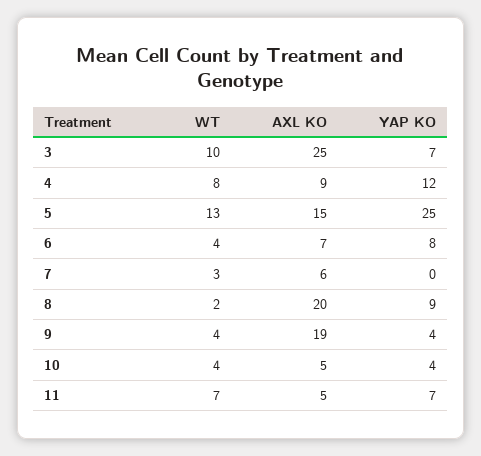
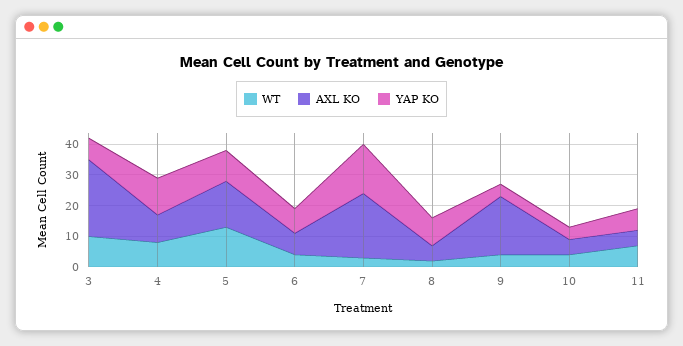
YAP KO, 5: 25 -> 10
AXL KO, 7: 6 -> 20
YAP KO, 7: 0 -> 15
AXL KO, 8: 20 -> 5

